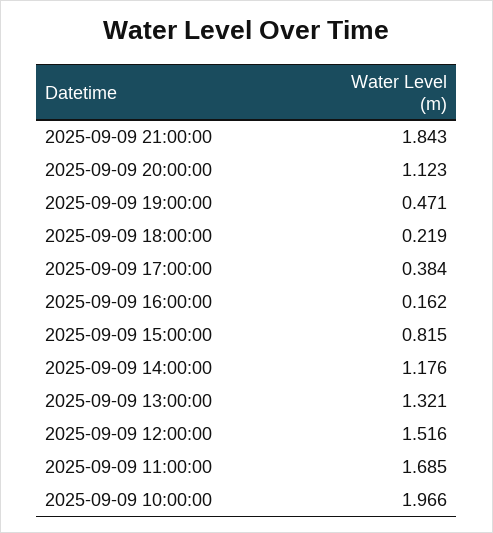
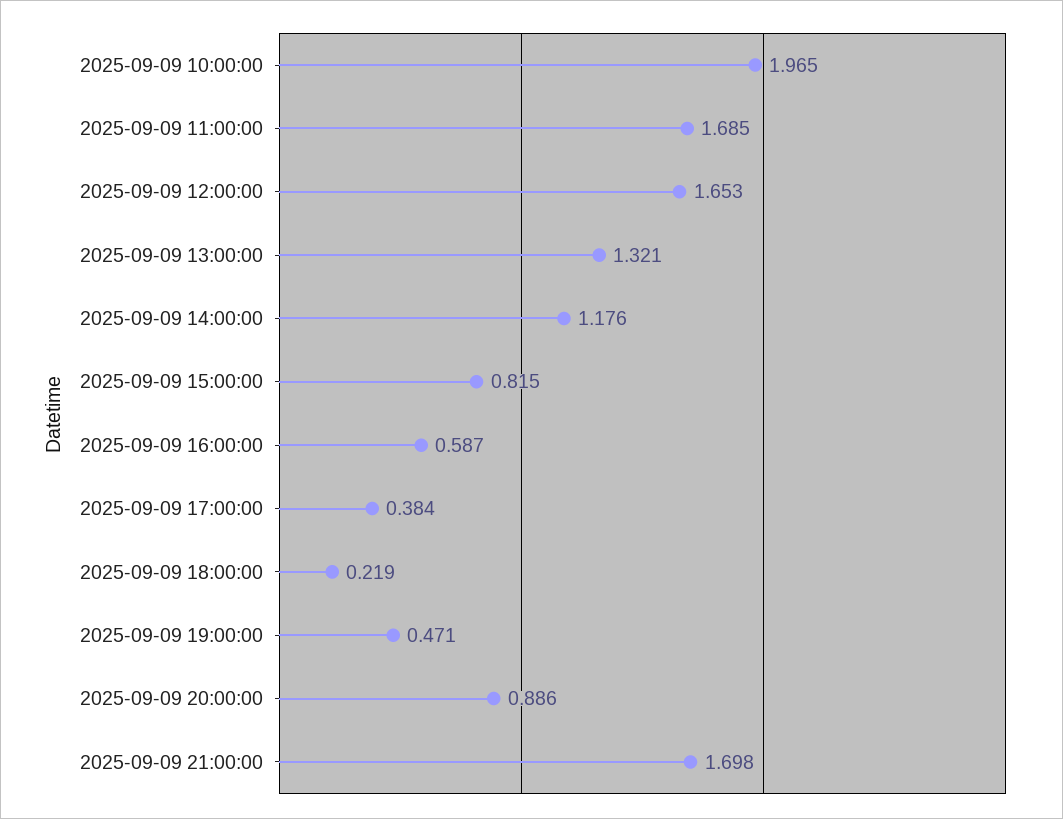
2025-09-09 21:00:00: 1.843 -> 1.698
2025-09-09 20:00:00: 1.123 -> 0.886
2025-09-09 16:00:00: 0.162 -> 0.587
2025-09-09 12:00:00: 1.516 -> 1.653
2025-09-09 10:00:00: 1.966 -> 1.965

